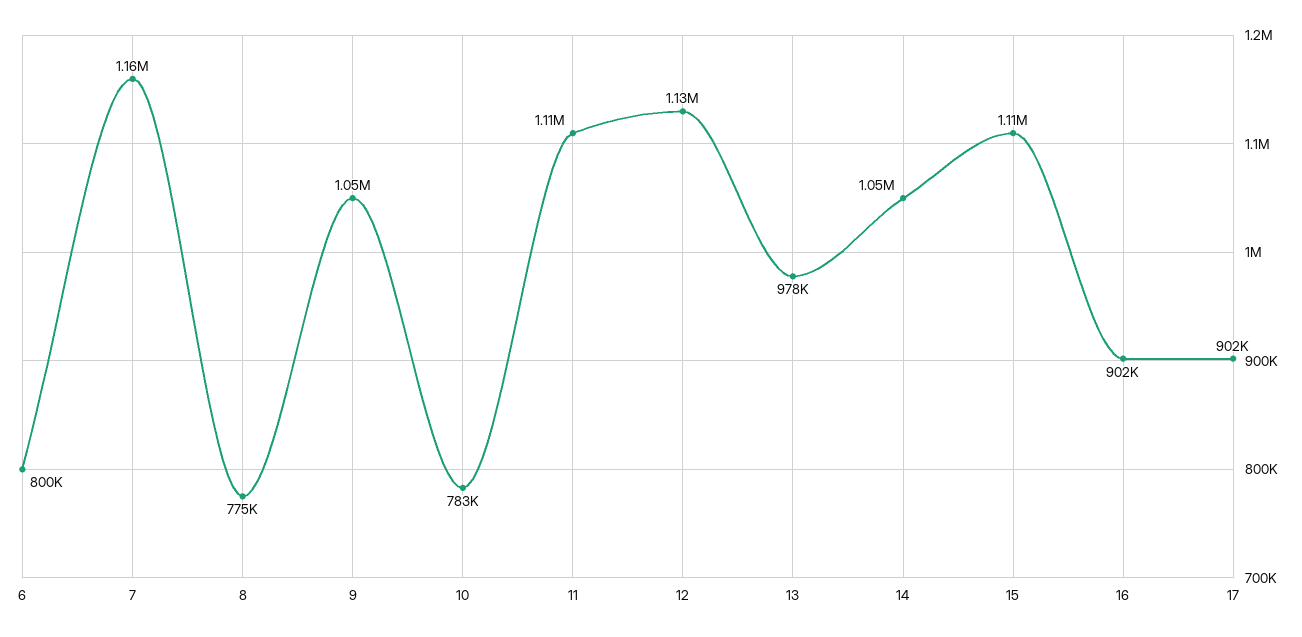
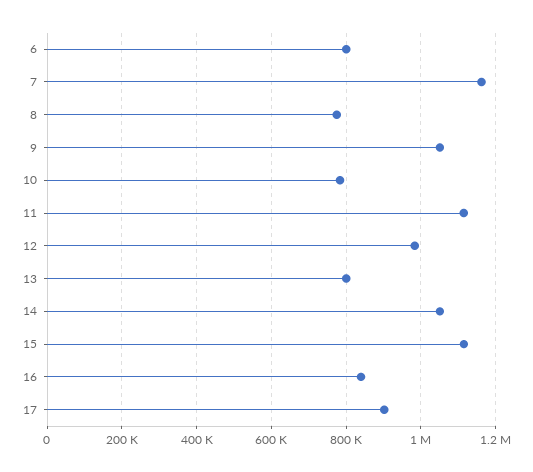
12: 1130000 -> 980000
13: 978000 -> 800000
16: 902000 -> 840000

